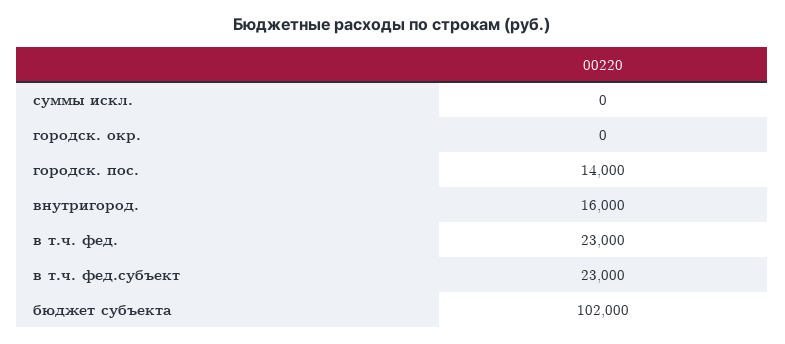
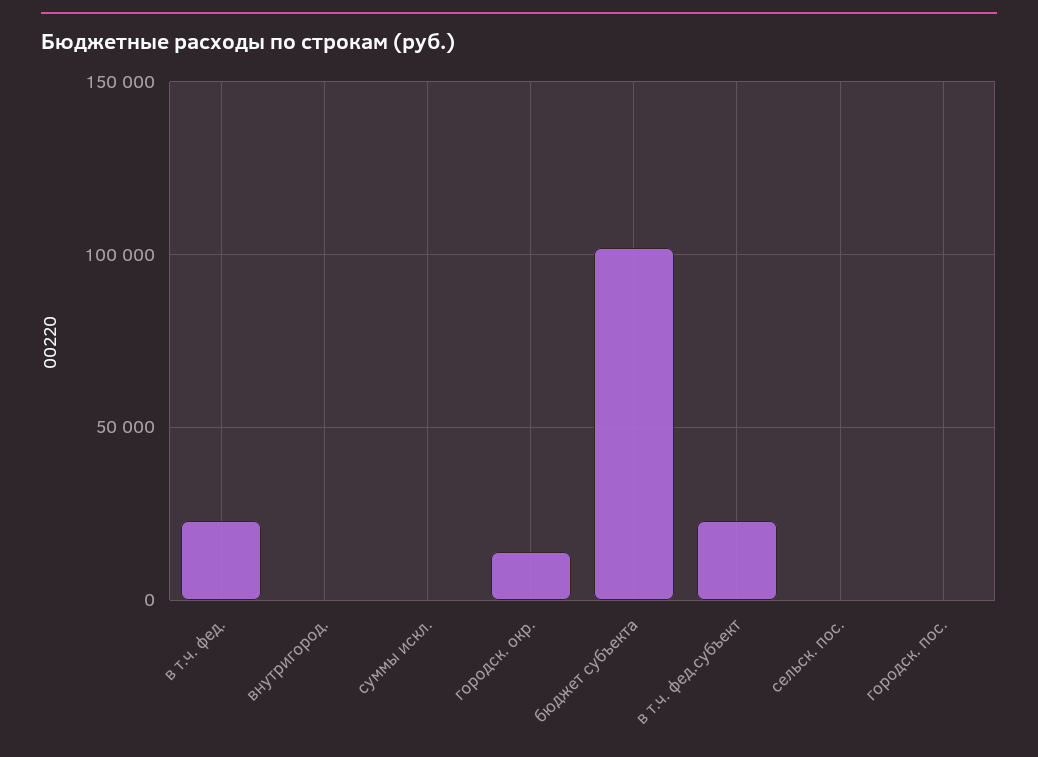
городск. окр.: 0 -> 15000
городск. пос.: 14000 -> 0
внутригород.: 16000 -> 0
сельск. пос.: none -> 0

